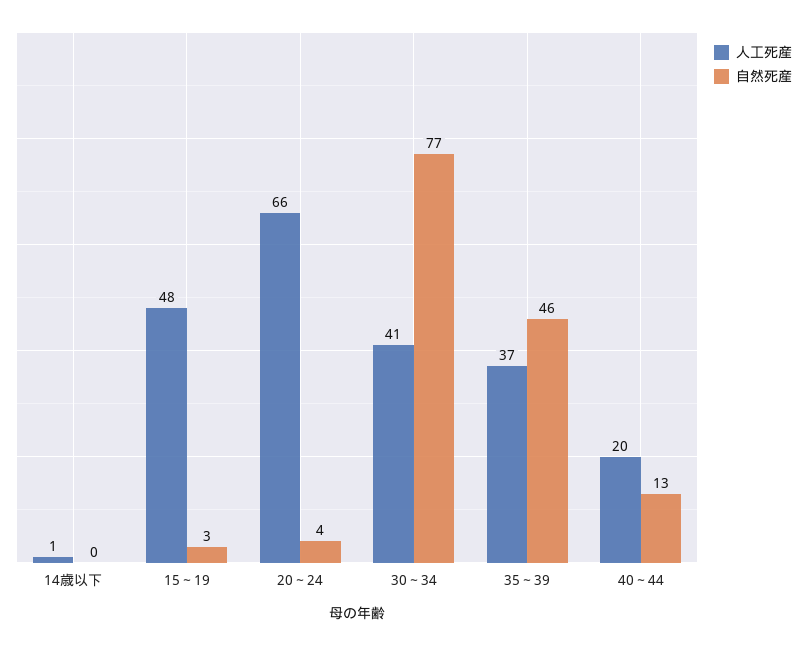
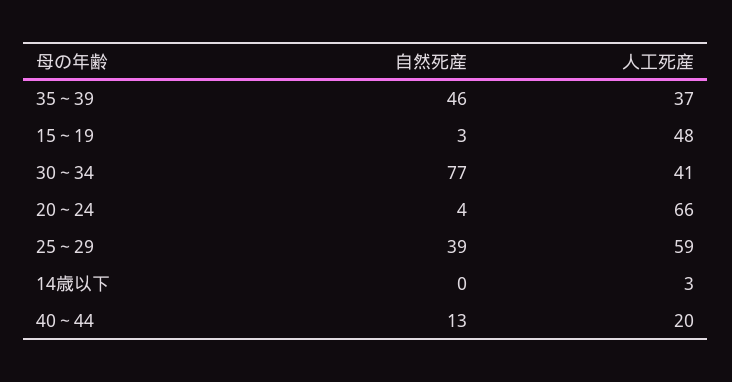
人工死産, 14歳以下: 1 -> 3
自然死産, 25～29: none -> 39
人工死産, 25～29: none -> 59

